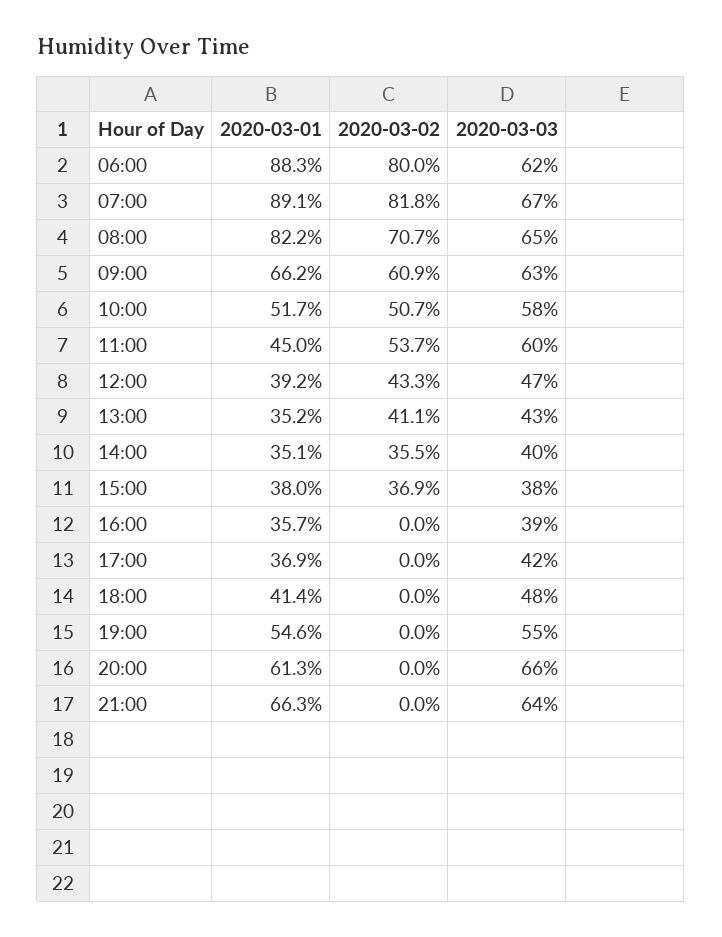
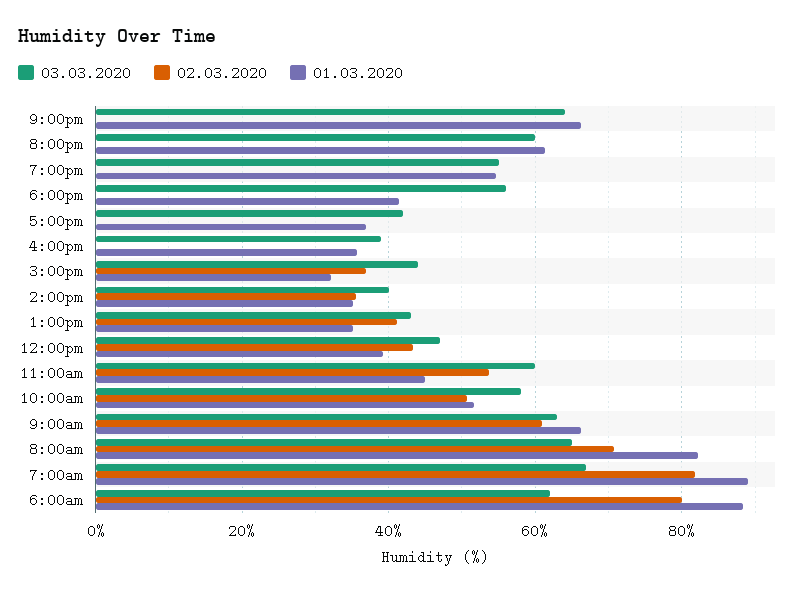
2020-03-01, 15:00: 38 -> 32
2020-03-03, 15:00: 38 -> 44
2020-03-03, 18:00: 48 -> 56
2020-03-03, 20:00: 66 -> 60

